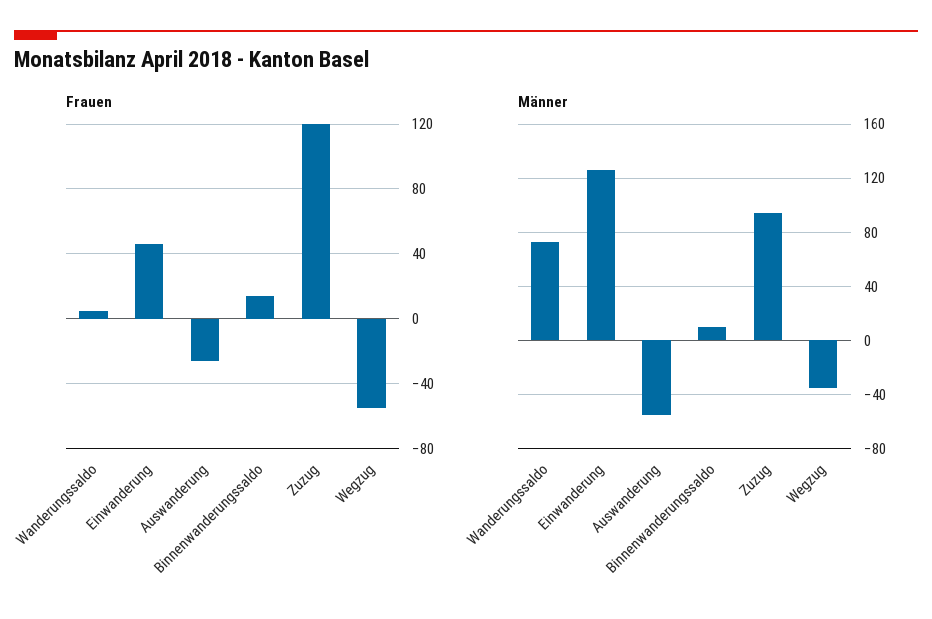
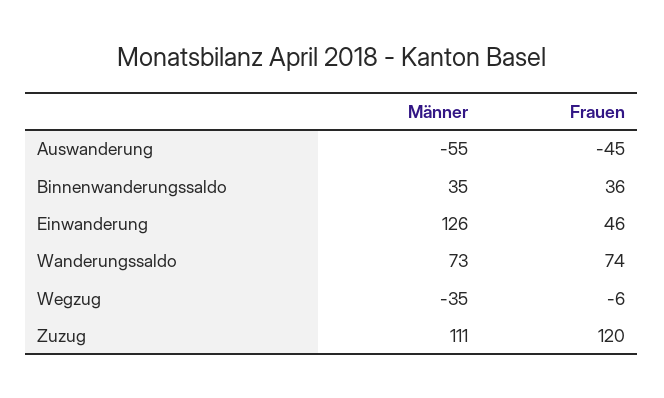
Frauen, Wanderungssaldo: 5 -> 74
Frauen, Auswanderung: -25 -> -45
Frauen, Binnenwanderungssaldo: 15 -> 36
Frauen, Wegzug: -55 -> -6
Männer, Binnenwanderungssaldo: 10 -> 35
Männer, Zuzug: 95 -> 111

